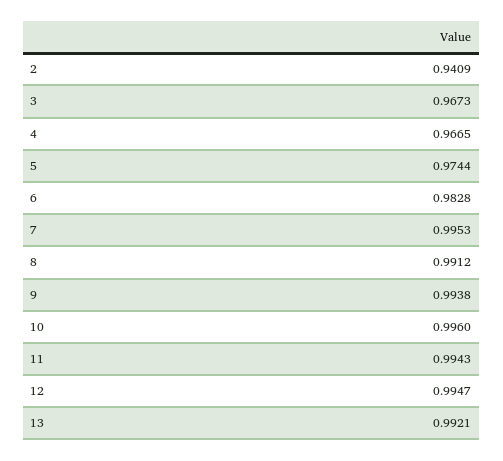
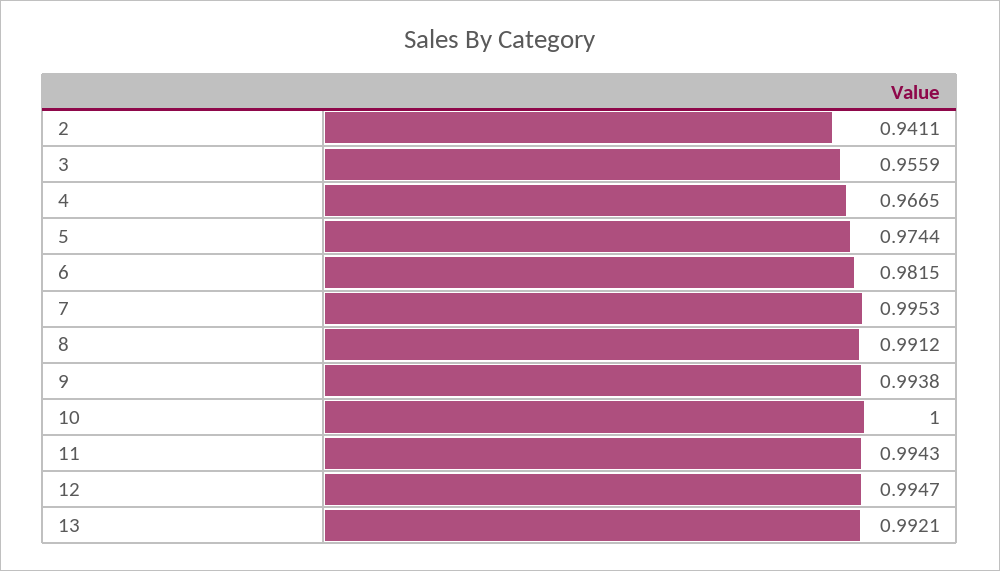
2: 0.9409 -> 0.9411
3: 0.9673 -> 0.9559
6: 0.9828 -> 0.9815
10: 0.996 -> 1

